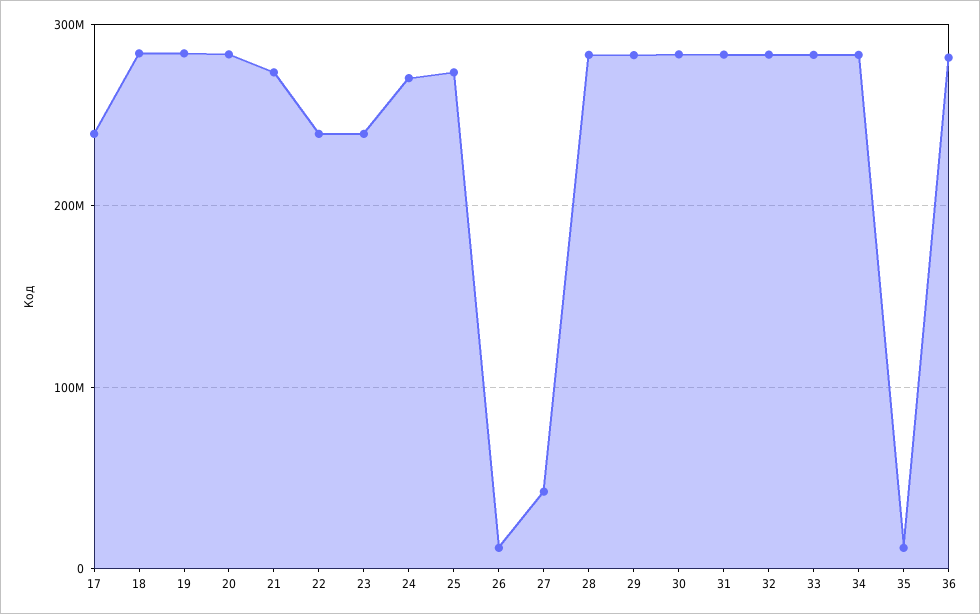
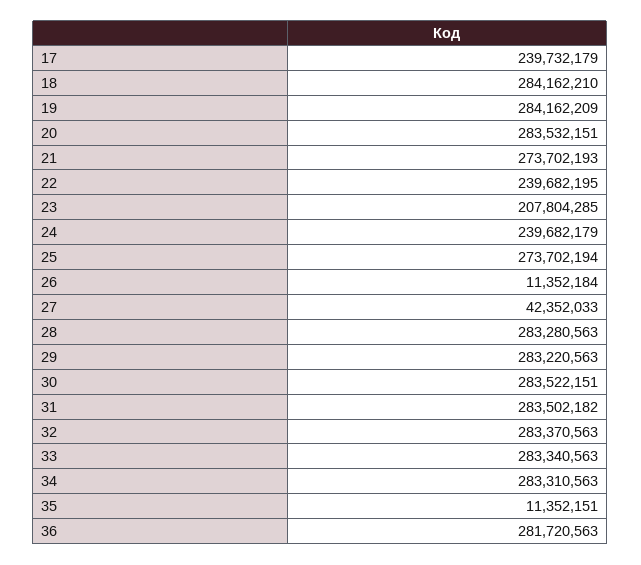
23: 240000000 -> 207804285
24: 270000000 -> 239682179

